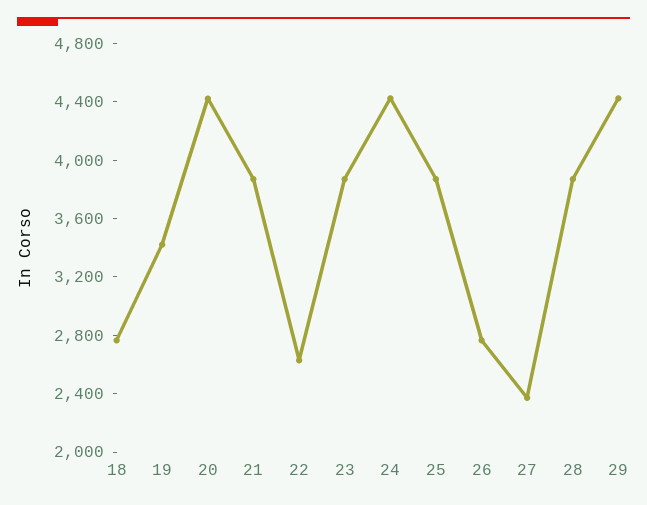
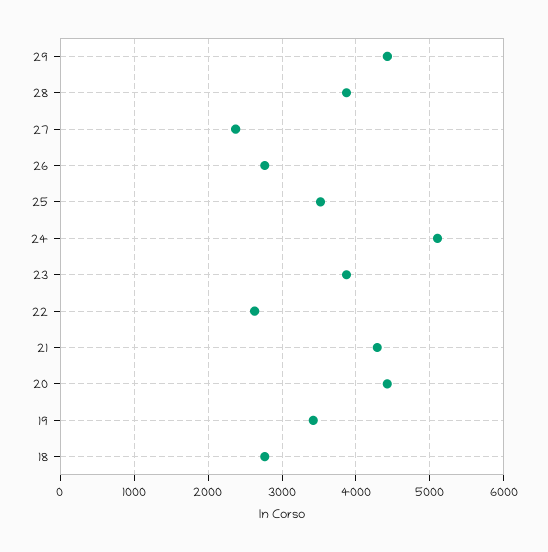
21: 3900 -> 4300
24: 4400 -> 5100
25: 3900 -> 3500

